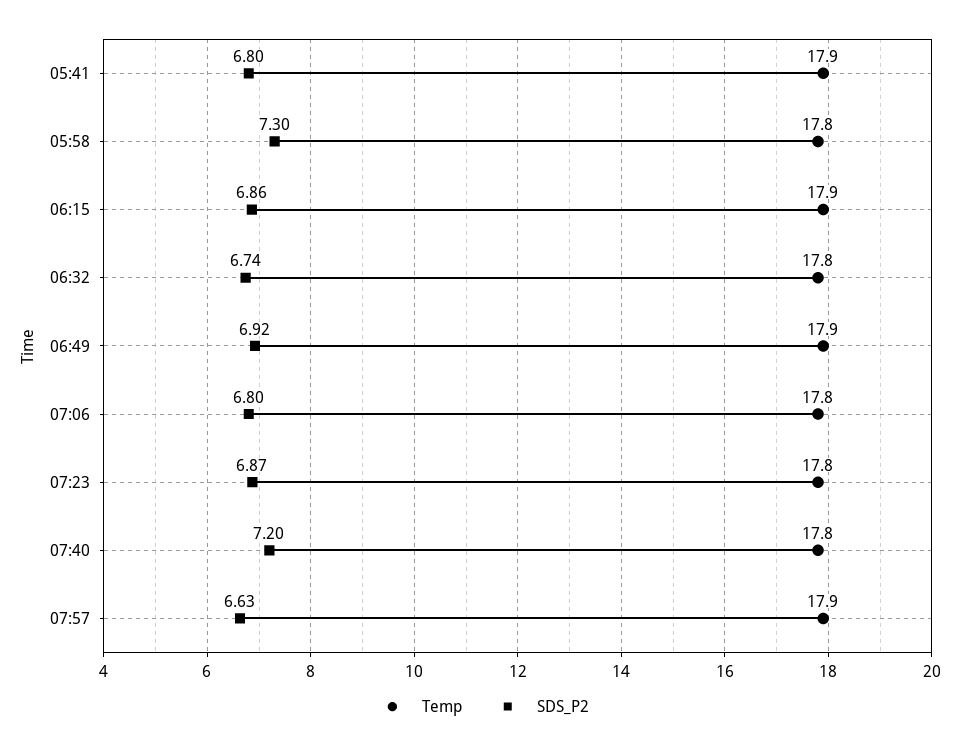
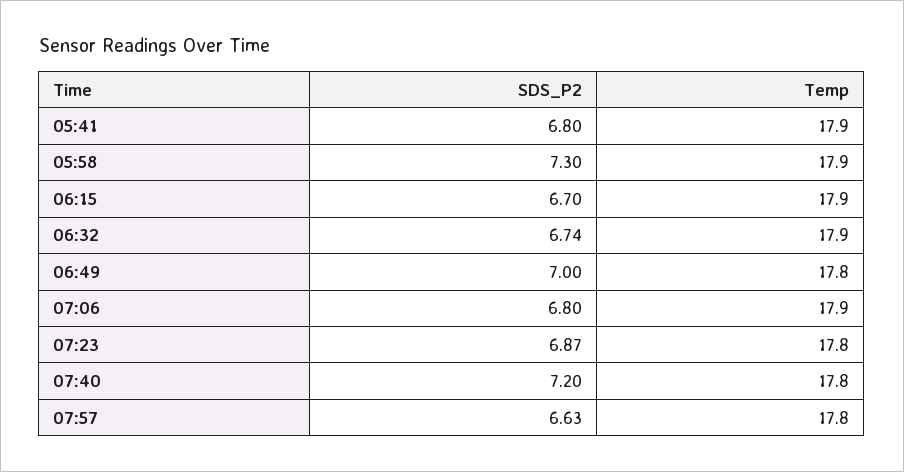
Temp, 05:58: 17.8 -> 17.9
SDS_P2, 06:15: 6.86 -> 6.7
Temp, 06:32: 17.8 -> 17.9
Temp, 06:49: 17.9 -> 17.8
SDS_P2, 06:49: 6.92 -> 7
Temp, 07:06: 17.8 -> 17.9
Temp, 07:57: 17.9 -> 17.8

